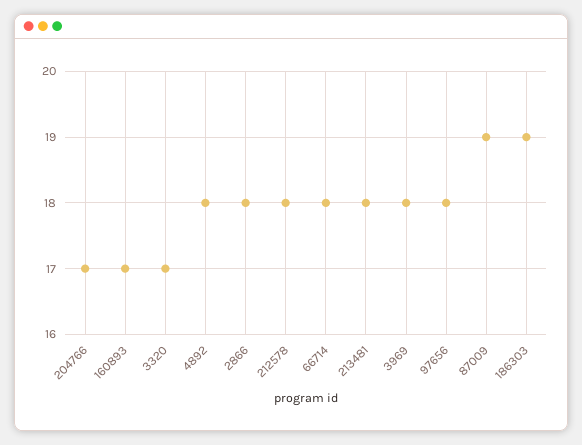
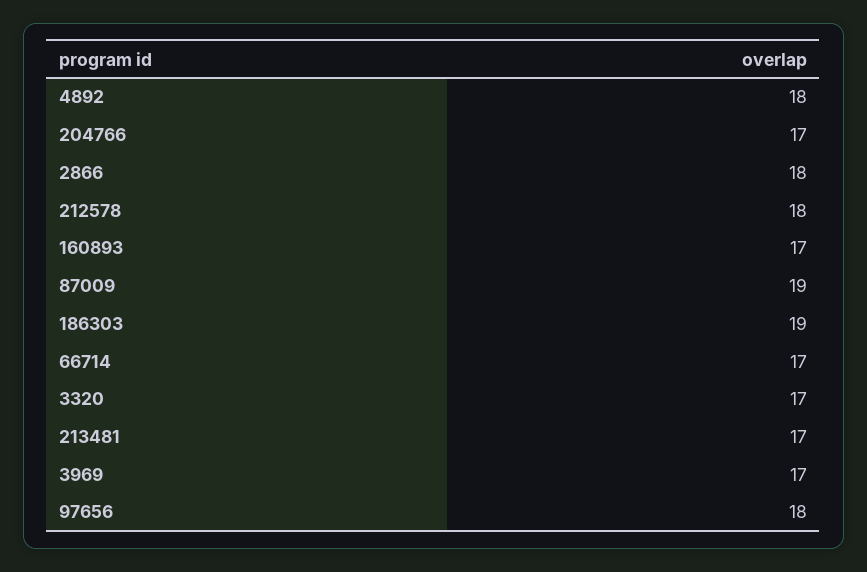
66714: 18 -> 17
213481: 18 -> 17
3969: 18 -> 17

